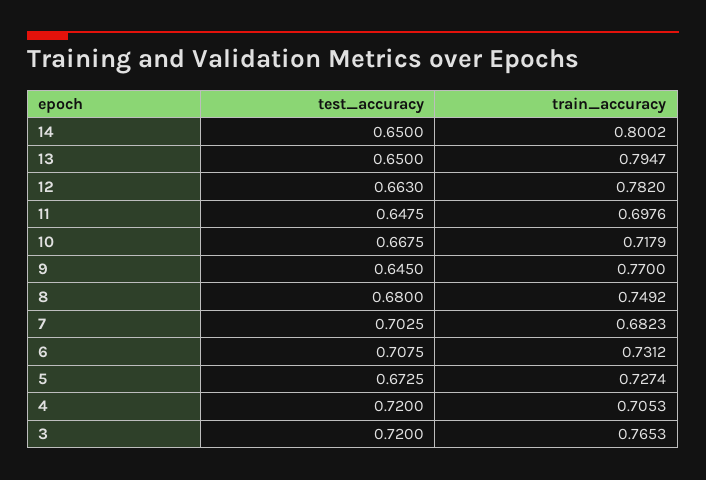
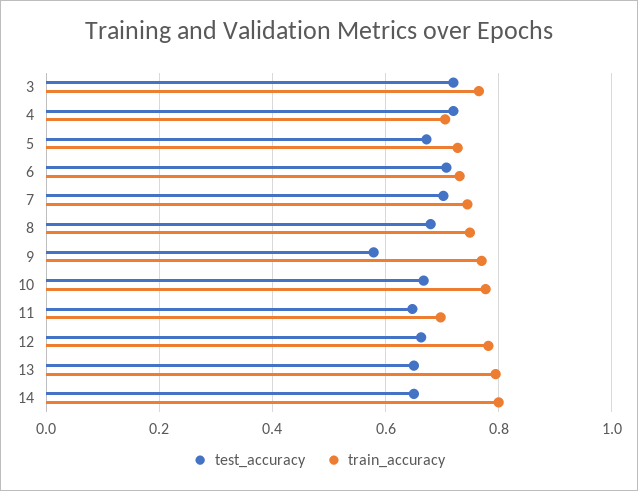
train_accuracy, 10: 0.7179 -> 0.78
test_accuracy, 9: 0.645 -> 0.58
train_accuracy, 7: 0.6823 -> 0.74

